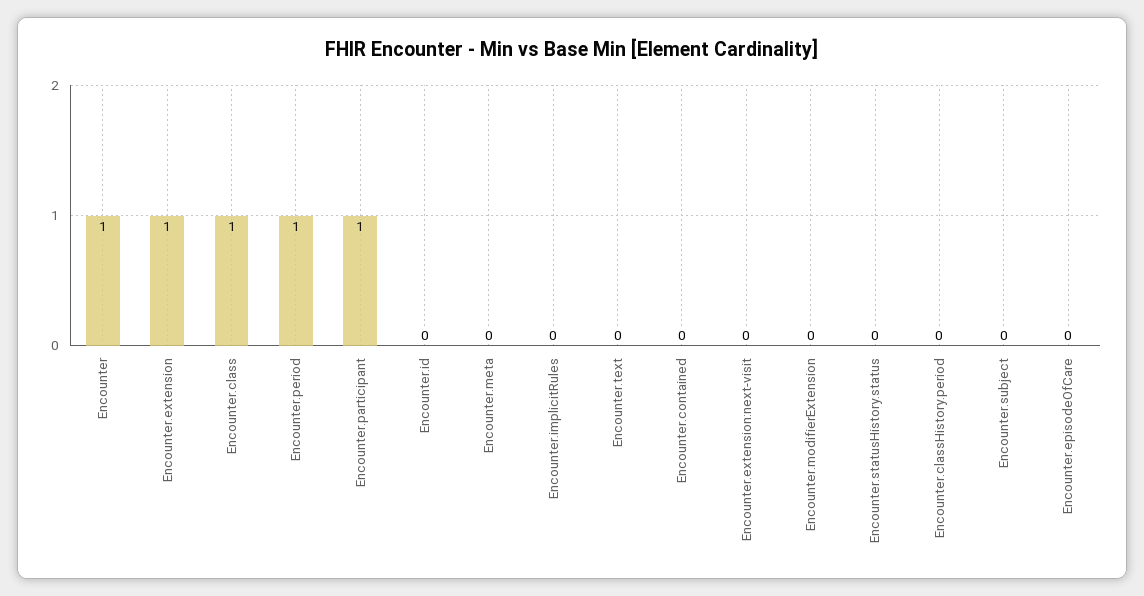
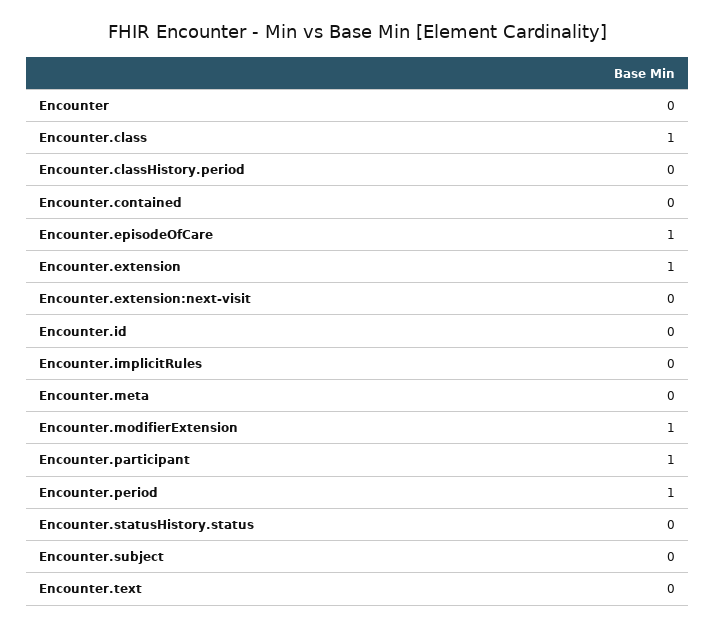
Encounter: 1 -> 0
Encounter.modifierExtension: 0 -> 1
Encounter.episodeOfCare: 0 -> 1

